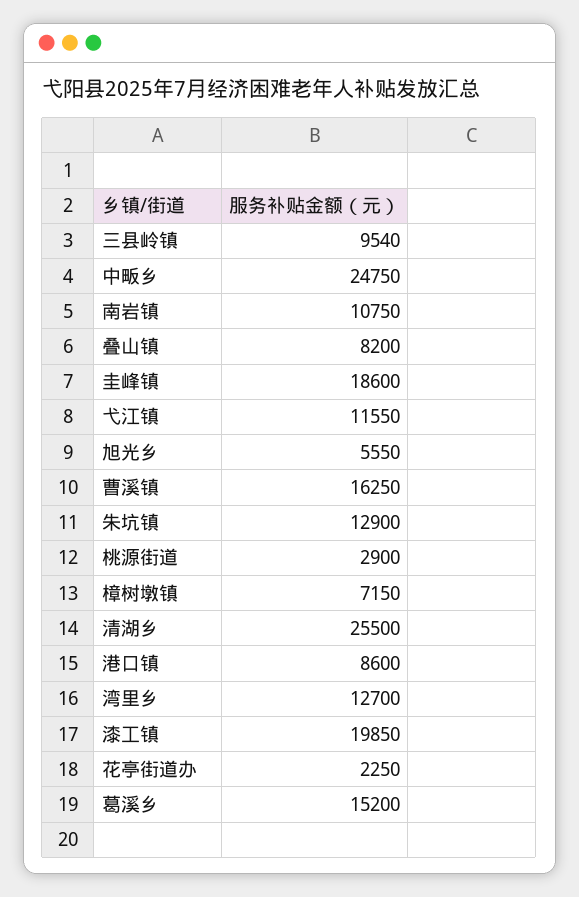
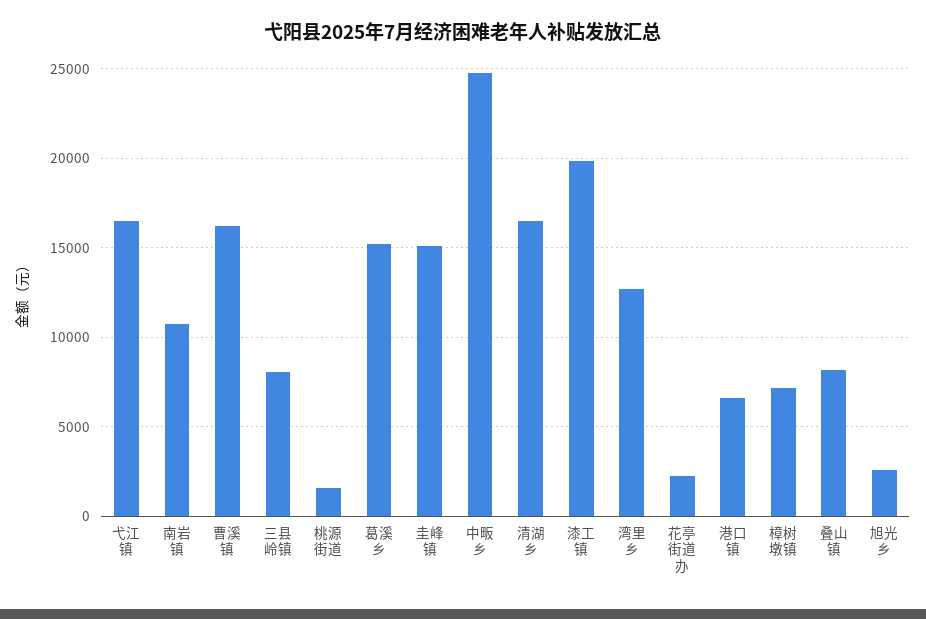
三县岭镇: 9540 -> 8000
圭峰镇: 18600 -> 15000
弋江镇: 11550 -> 16500
旭光乡: 5550 -> 2500
朱坑镇: 12900 -> none
桃源街道: 2900 -> 1500
清湖乡: 25500 -> 16500
港口镇: 8600 -> 6500

